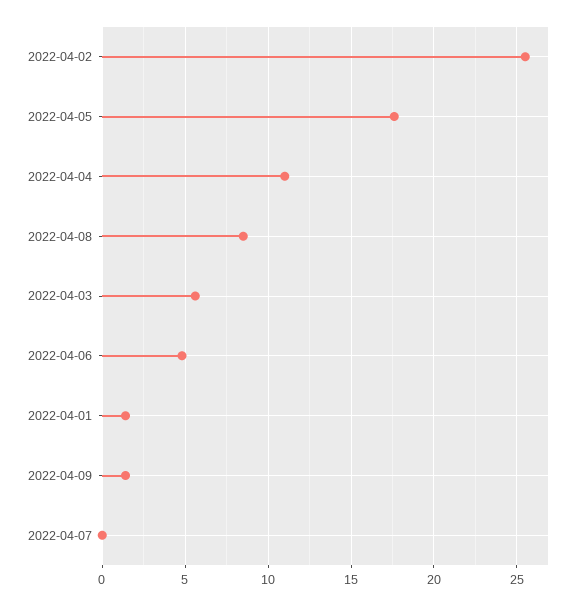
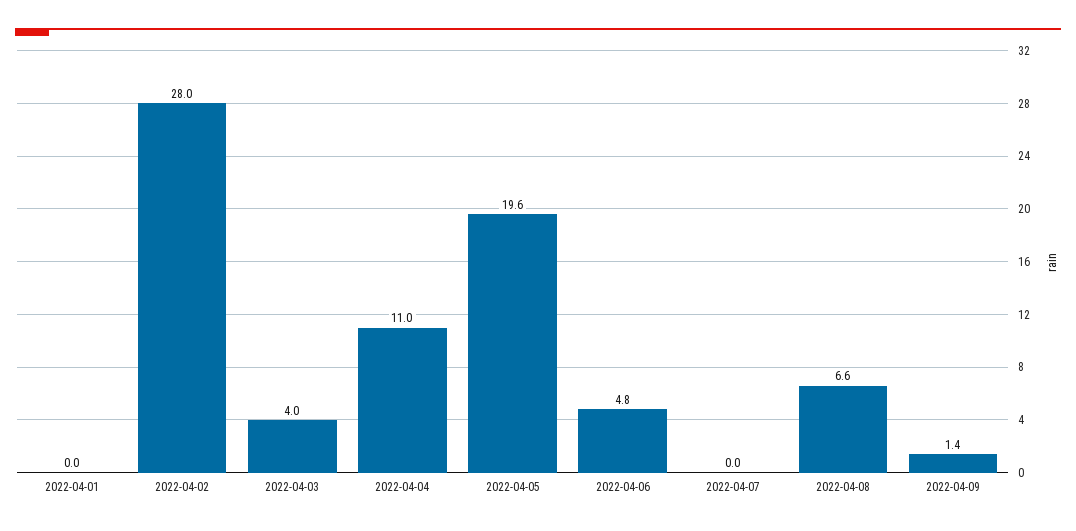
2022-04-02: 25.5 -> 28
2022-04-05: 17.5 -> 19.6
2022-04-08: 8.5 -> 6.6
2022-04-03: 5.5 -> 4
2022-04-01: 1.5 -> 0

